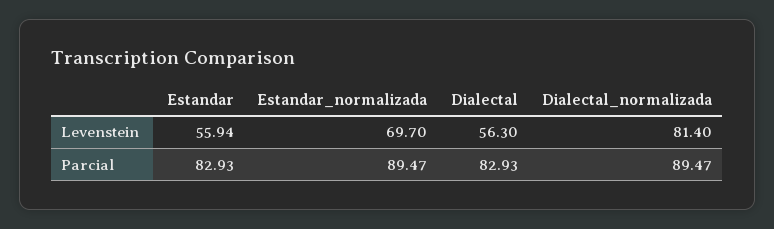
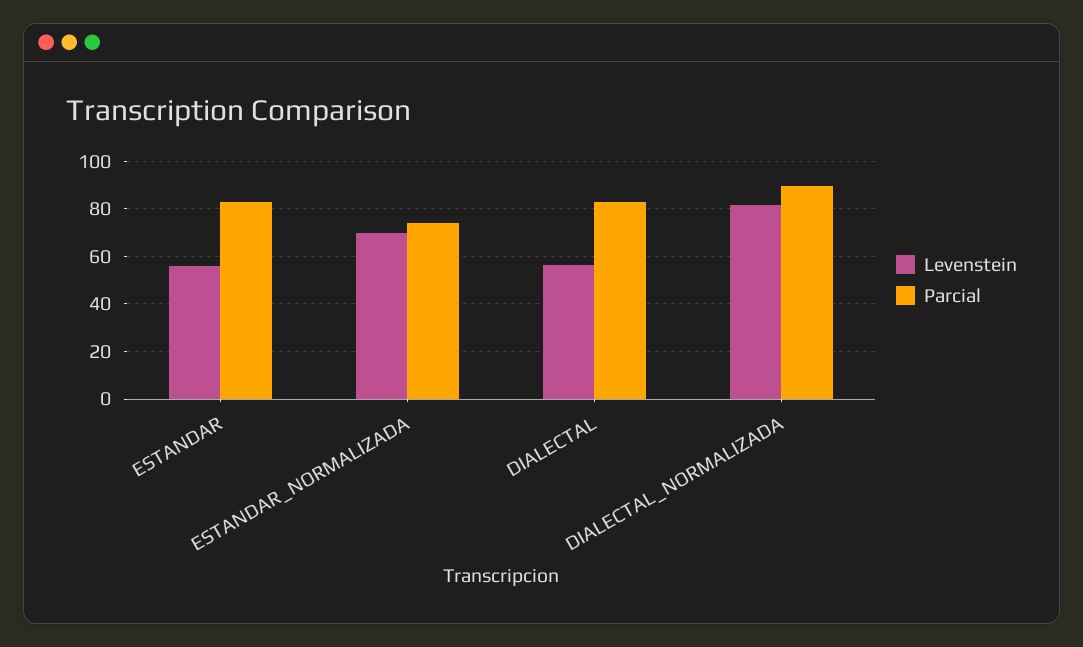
Parcial, Estandar_normalizada: 89.47 -> 75

